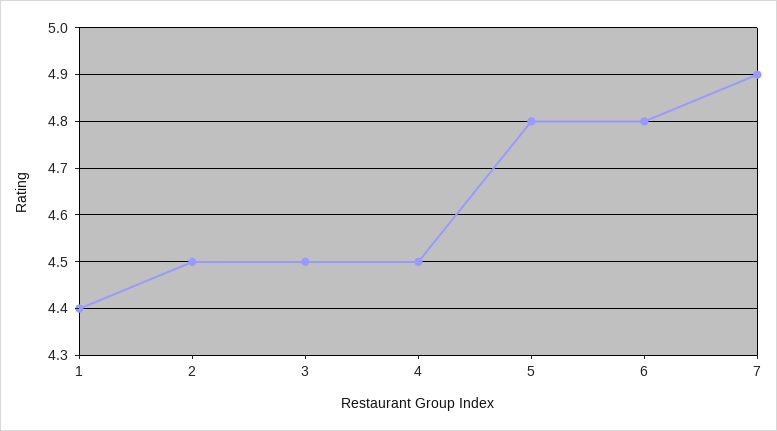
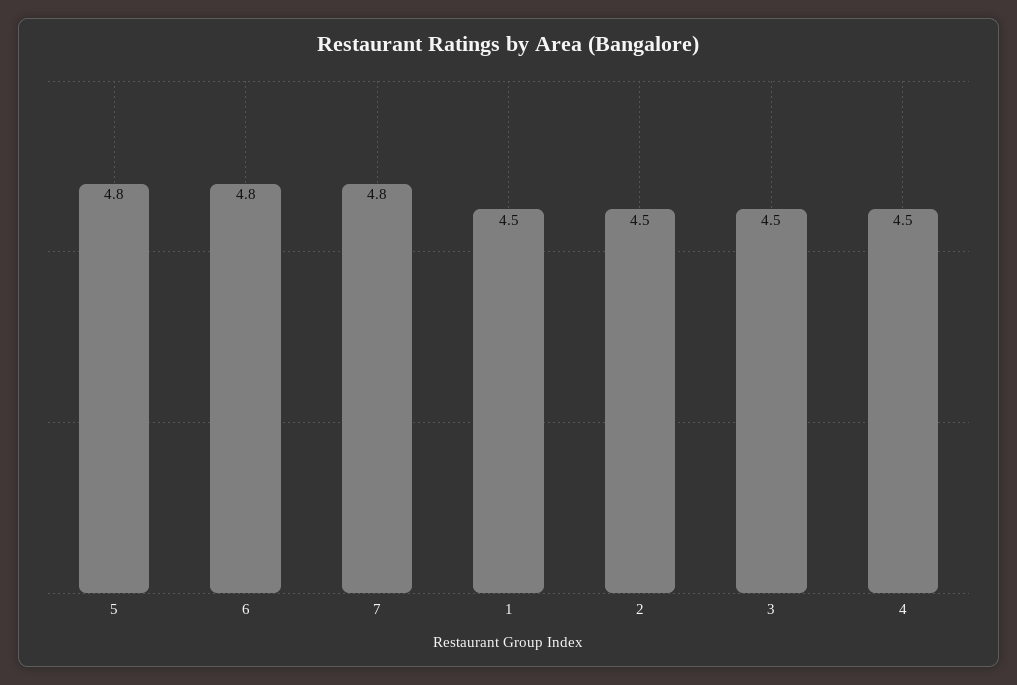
1: 4.4 -> 4.5
7: 4.9 -> 4.8

